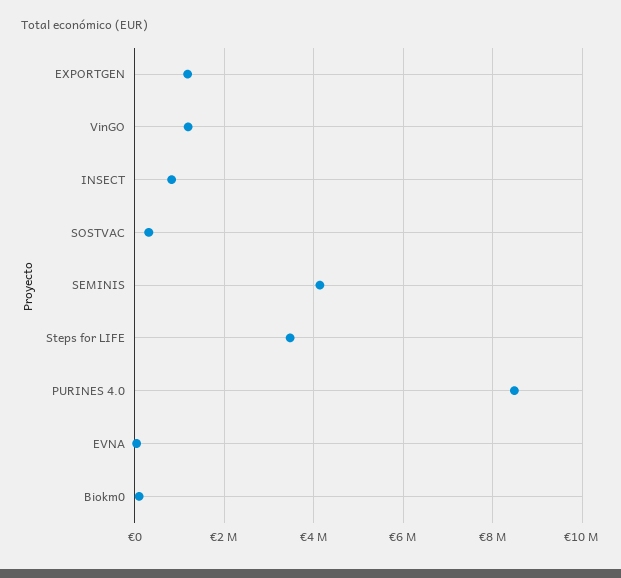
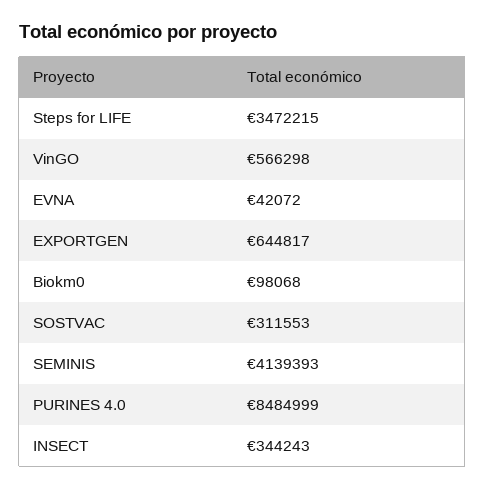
EXPORTGEN: 1200000 -> 644817
VinGO: 1200000 -> 566298
INSECT: 800000 -> 344243

